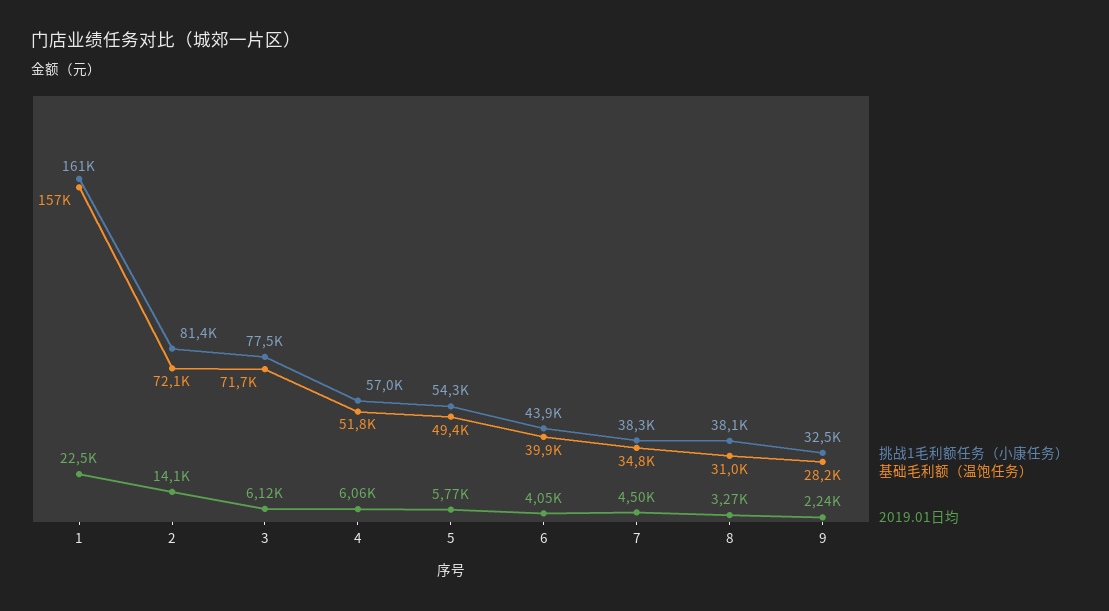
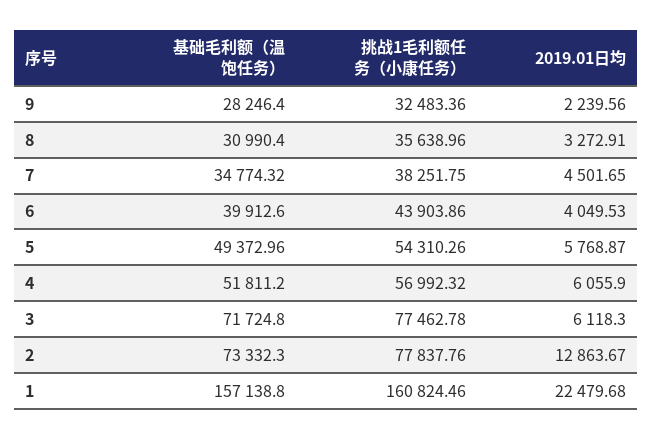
挑战1毛利额任务（小康任务）, 2: 81400 -> 77837.76
基础毛利额（温饱任务）, 2: 72100 -> 73332.3
2019.01日均, 2: 14100 -> 12863.67
挑战1毛利额任务（小康任务）, 8: 38100 -> 35638.96

